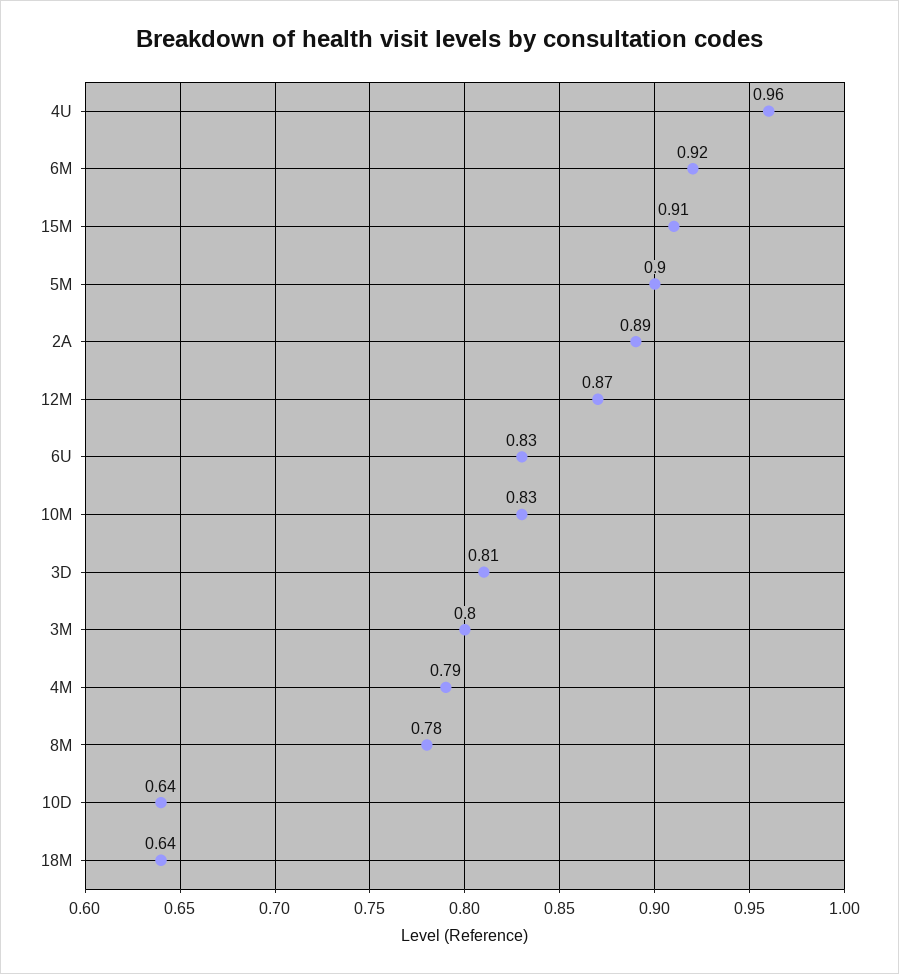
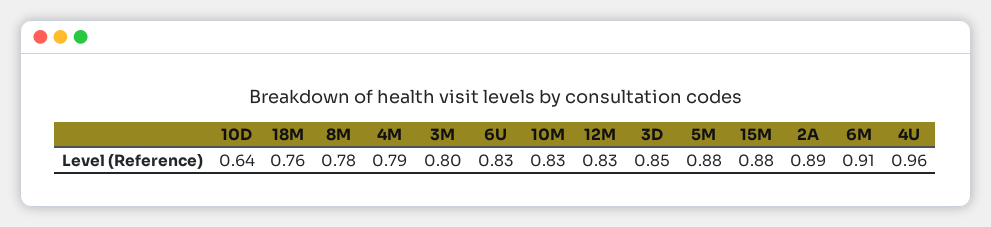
6M: 0.92 -> 0.91
15M: 0.91 -> 0.88
5M: 0.9 -> 0.88
12M: 0.87 -> 0.83
3D: 0.81 -> 0.85
18M: 0.64 -> 0.76

